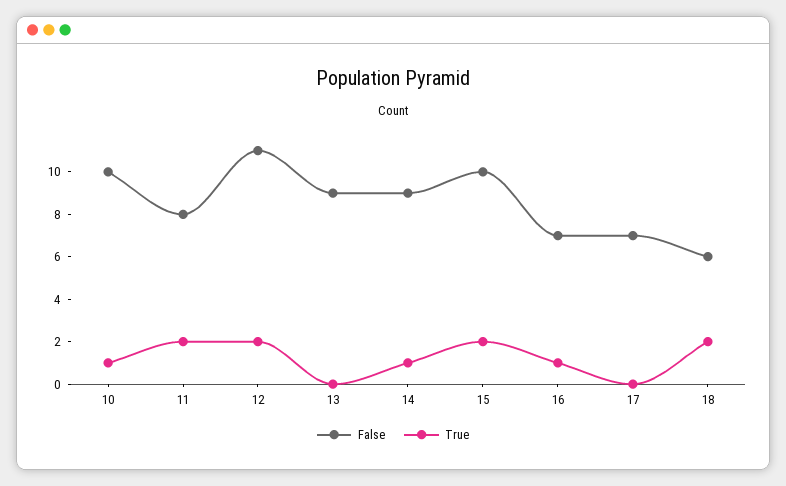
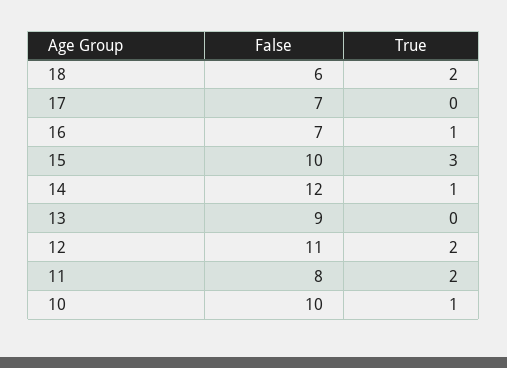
False, 14: 9 -> 12
True, 15: 2 -> 3

